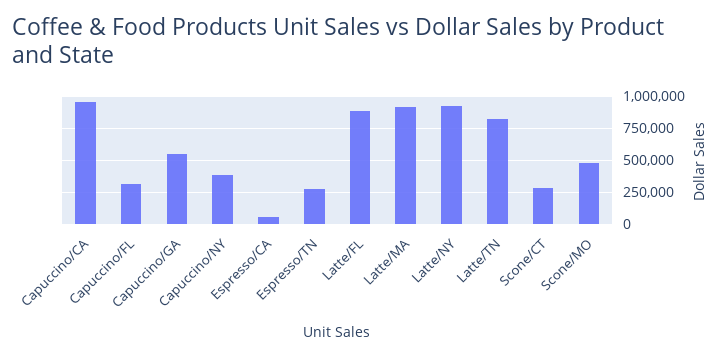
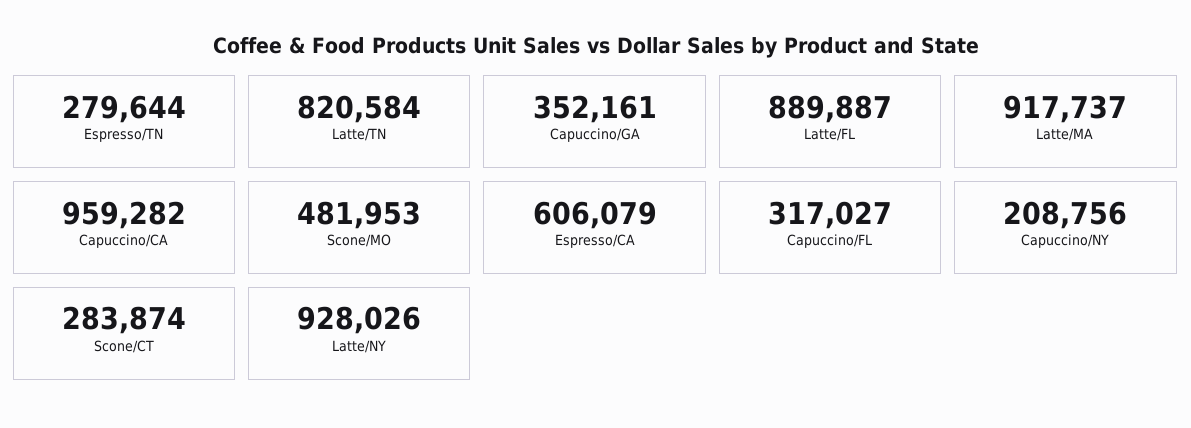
Capuccino/GA: 550000 -> 352161
Capuccino/NY: 400000 -> 208756
Espresso/CA: 50000 -> 606079

